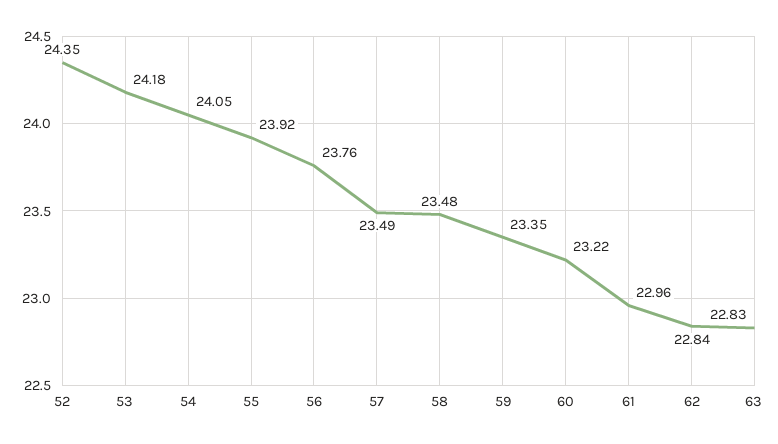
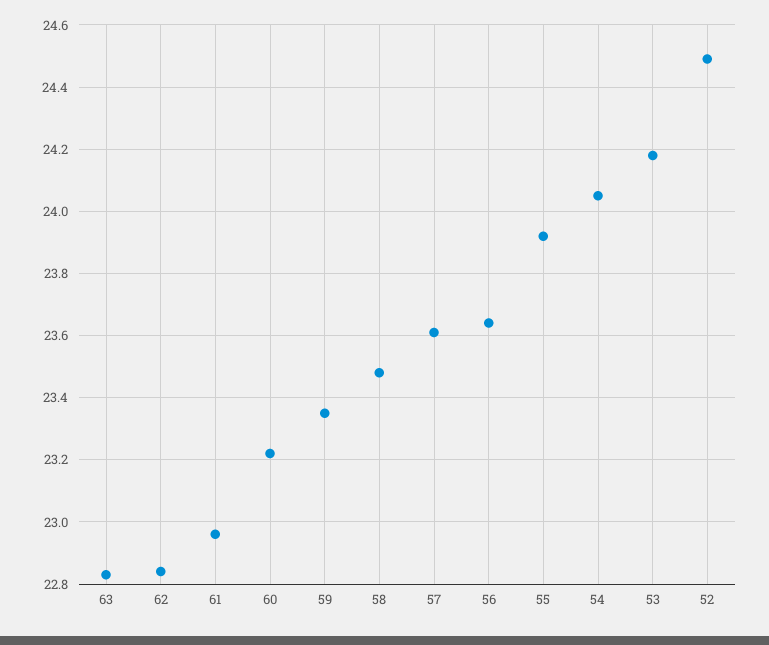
52: 24.35 -> 24.5
56: 23.76 -> 23.65
57: 23.49 -> 23.6

